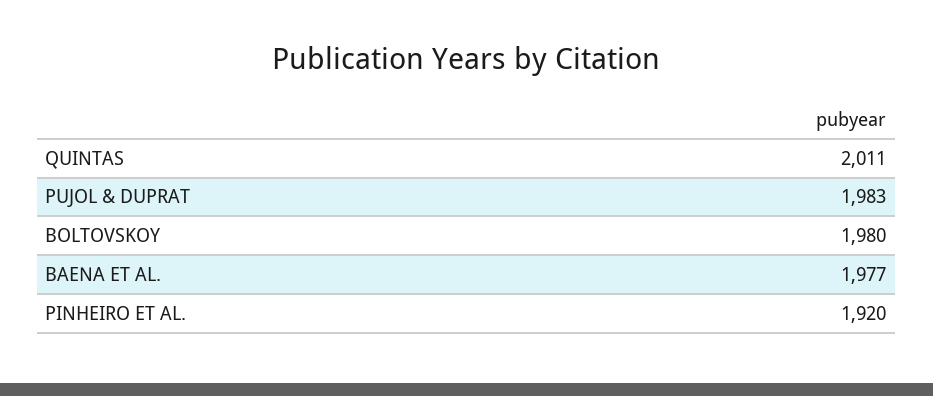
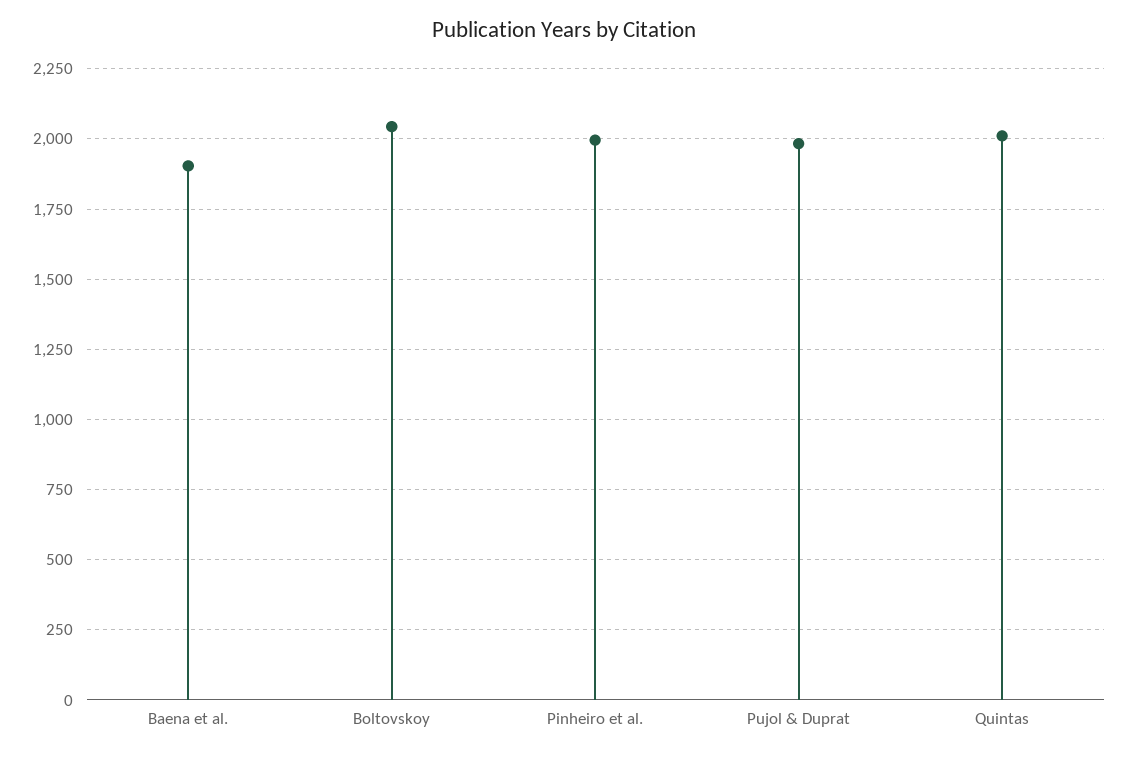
BOLTOVSKOY: 1980 -> 2050
BAENA ET AL.: 1977 -> 1900
PINHEIRO ET AL.: 1920 -> 2000

